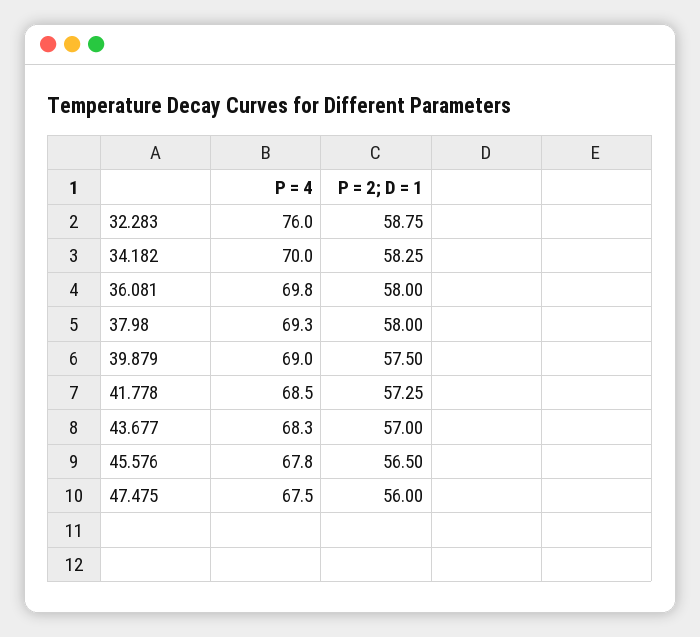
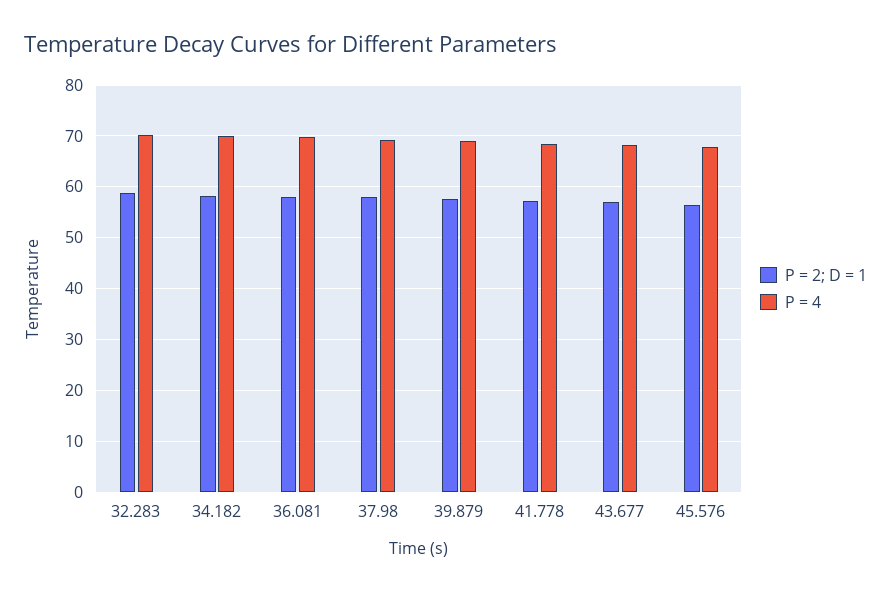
P = 4, 32.283: 76 -> 70
P = 4, 47.475: 67.5 -> none
P = 2; D = 1, 47.475: 56 -> none

